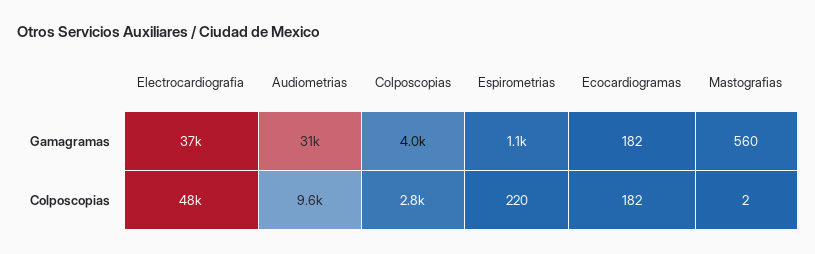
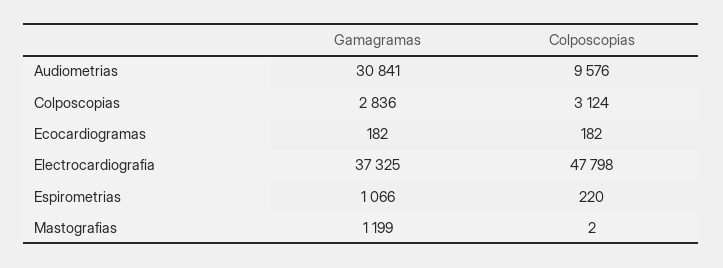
Colposcopias, Gamagramas: 4000 -> 2836
Mastografias, Gamagramas: 560 -> 1199
Colposcopias, Colposcopias: 2800 -> 3124

